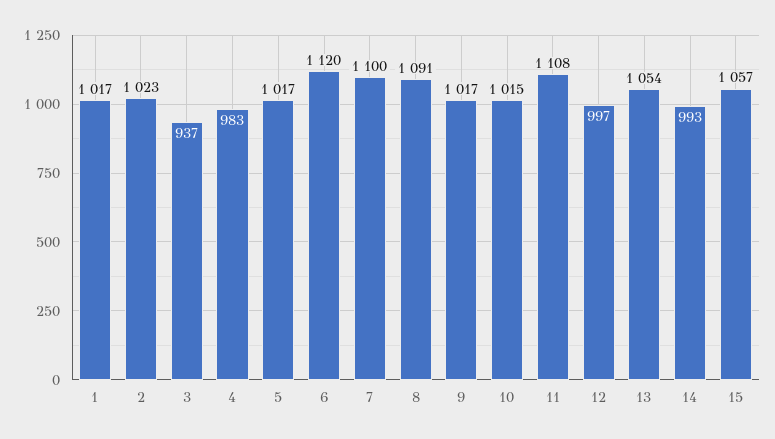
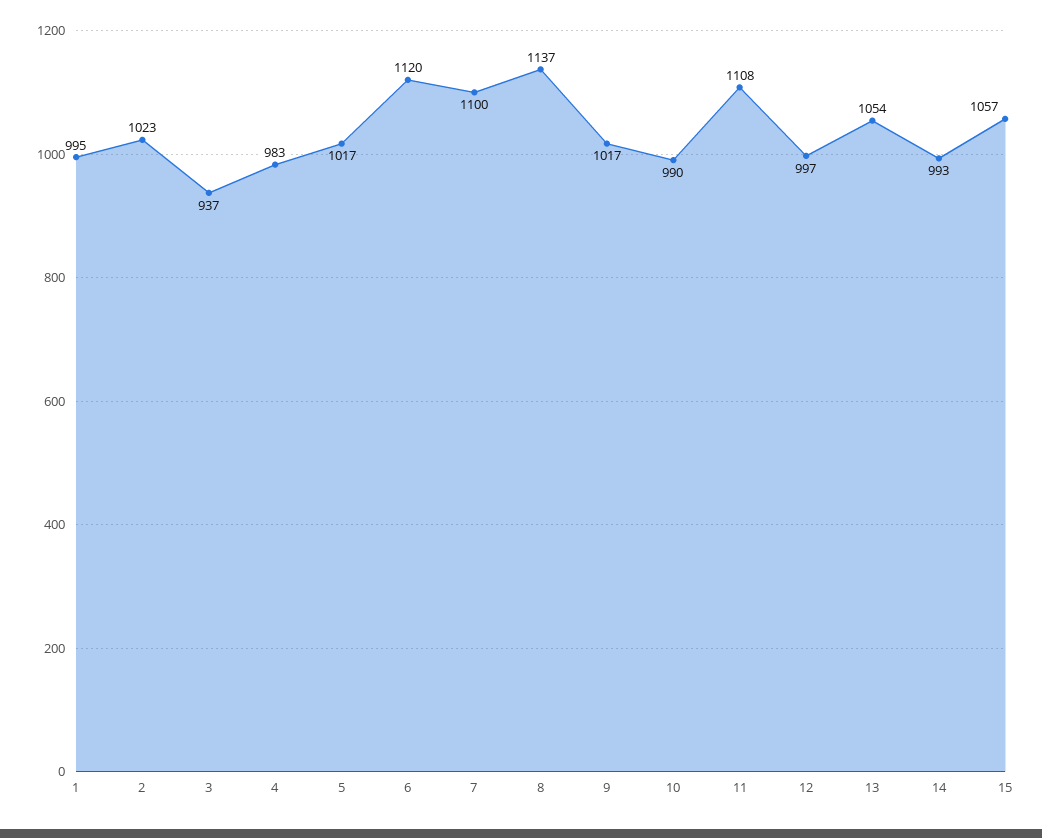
1: 1017 -> 995
8: 1091 -> 1137
10: 1015 -> 990

